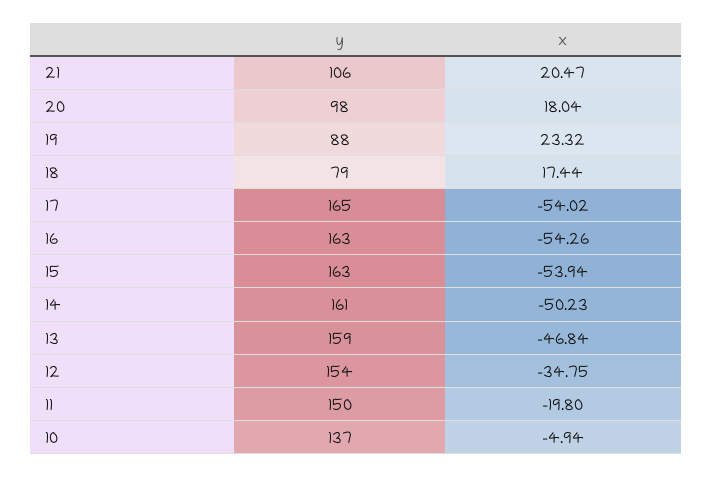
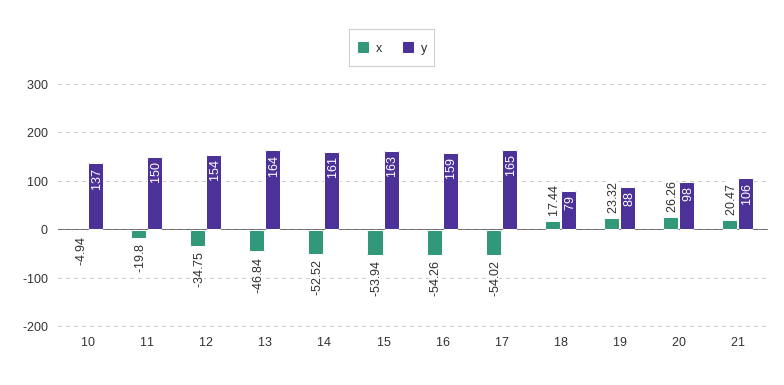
x, 20: 18.04 -> 26.26
y, 16: 163 -> 159
x, 14: -50.23 -> -52.52
y, 13: 159 -> 164

